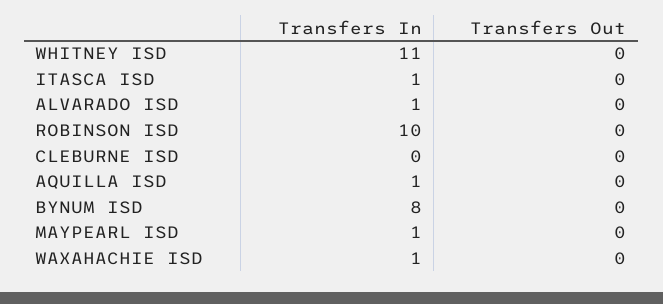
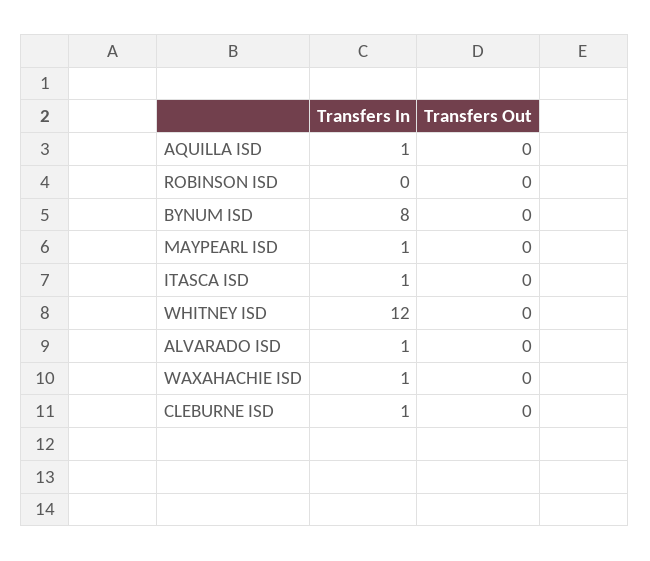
Transfers In, WHITNEY ISD: 11 -> 12
Transfers In, ROBINSON ISD: 10 -> 0
Transfers In, CLEBURNE ISD: 0 -> 1

